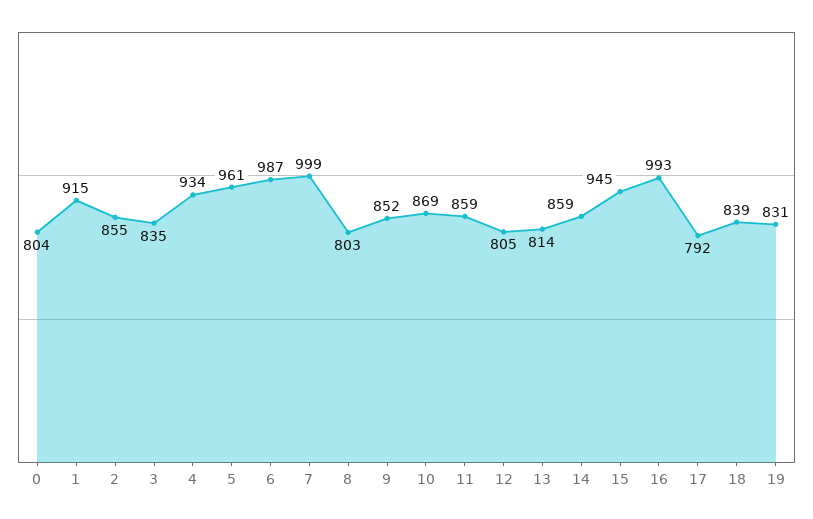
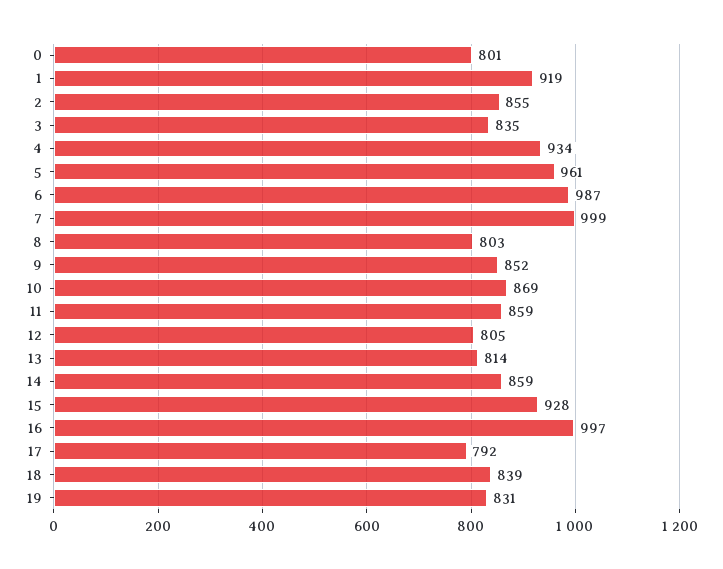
0: 804 -> 801
1: 915 -> 919
15: 945 -> 928
16: 993 -> 997

